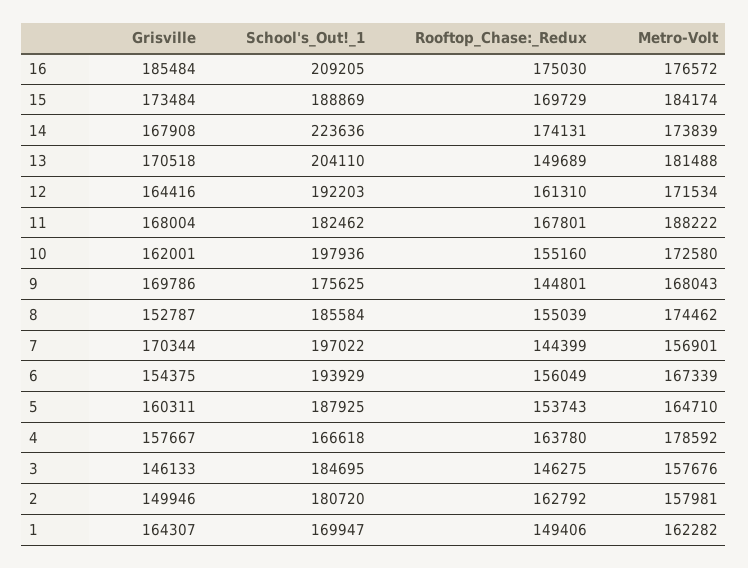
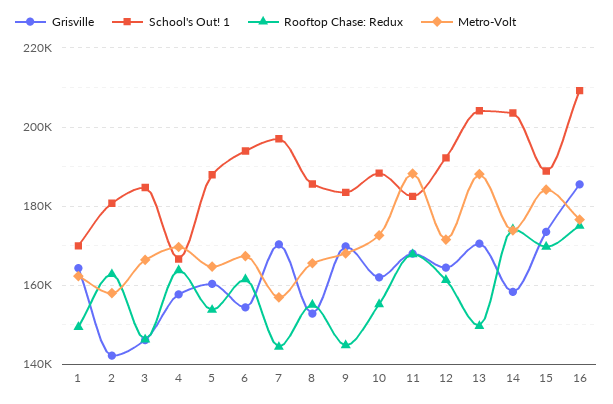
Grisville, 14: 167908 -> 158000
School's_Out!_1, 14: 223636 -> 204000
Metro-Volt, 13: 181488 -> 188000
School's_Out!_1, 10: 197936 -> 188000
School's_Out!_1, 9: 175625 -> 184000
Metro-Volt, 8: 174462 -> 166000
Rooftop_Chase:_Redux, 6: 156049 -> 162000
Metro-Volt, 4: 178592 -> 170000
Metro-Volt, 3: 157676 -> 166000
Grisville, 2: 149946 -> 142000

